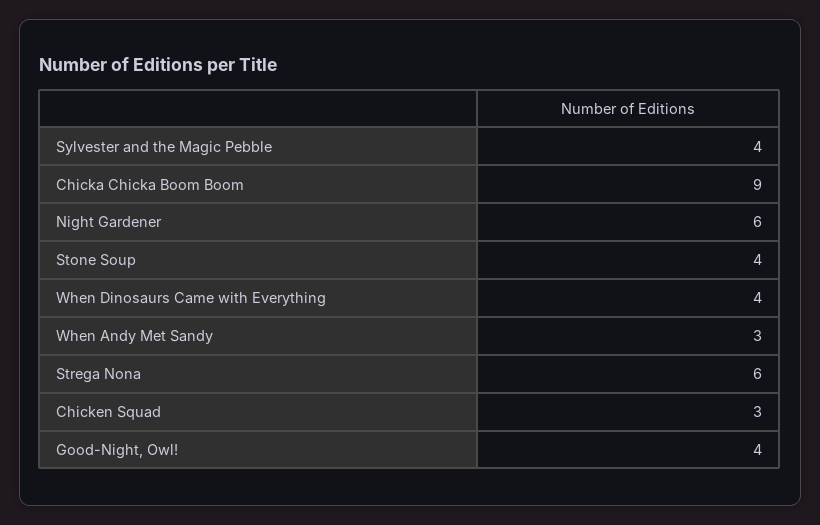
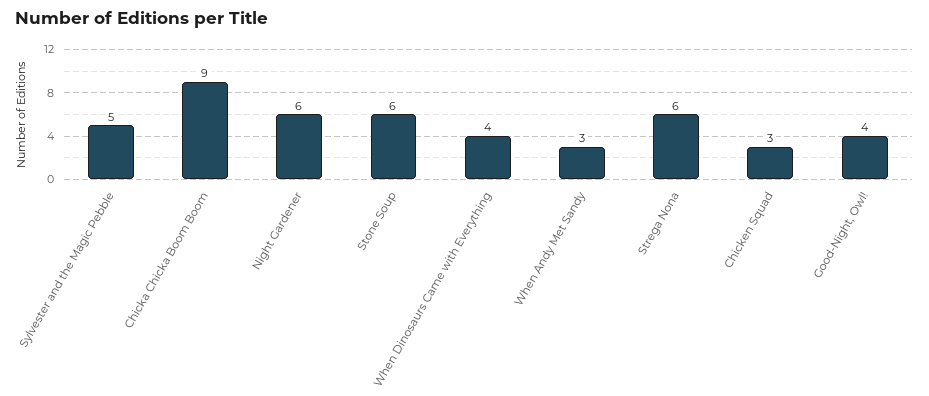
Sylvester and the Magic Pebble: 4 -> 5
Stone Soup: 4 -> 6

